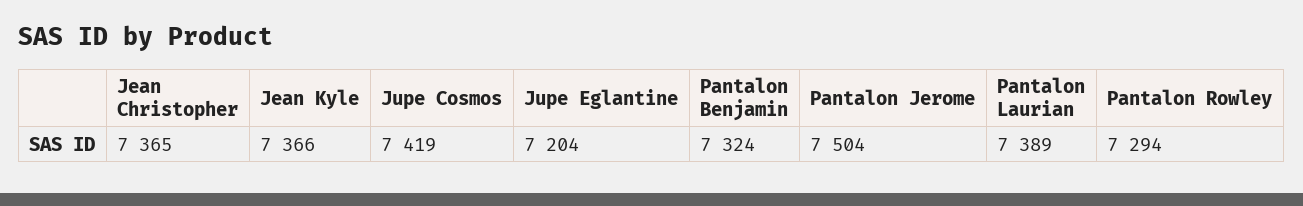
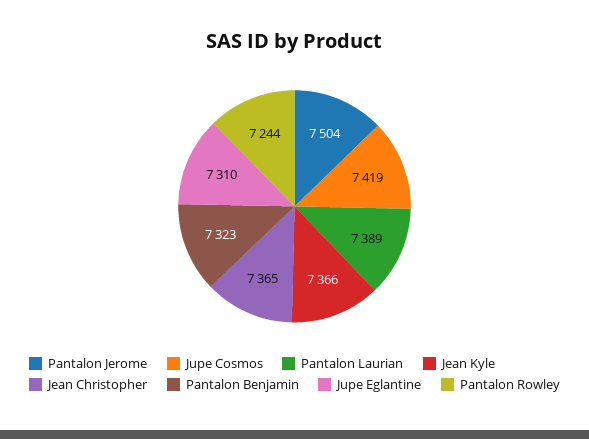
Jupe Eglantine: 7204 -> 7310
Pantalon Benjamin: 7324 -> 7323
Pantalon Rowley: 7294 -> 7244

